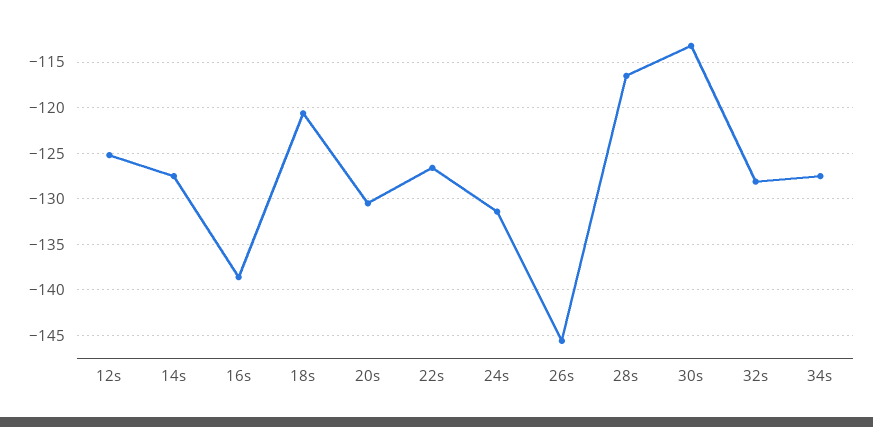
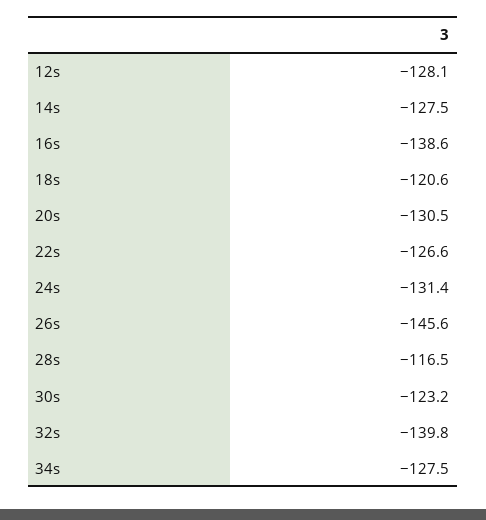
12s: -125 -> -128.1
30s: -113 -> -123.2
32s: -128 -> -139.8

